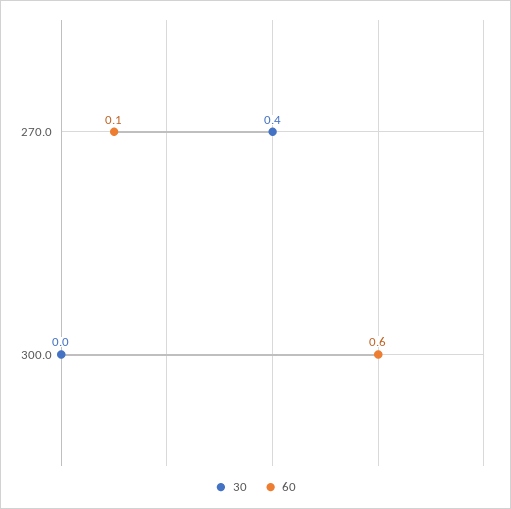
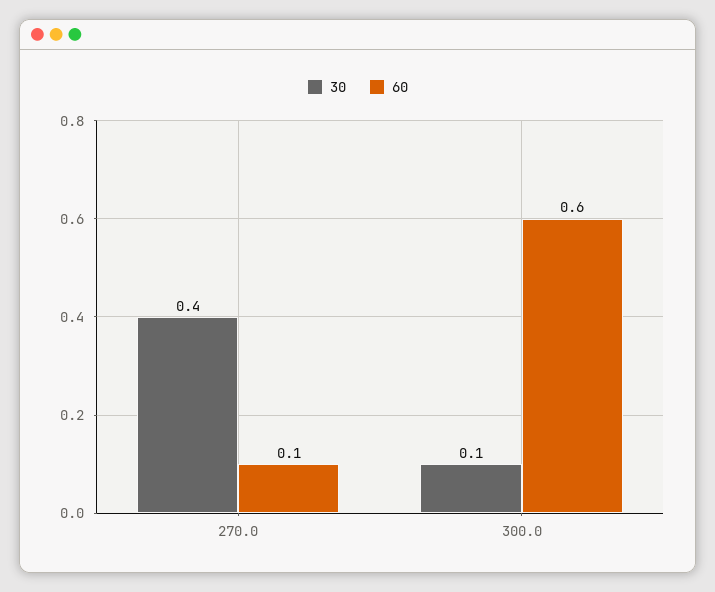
30, 300.0: 0 -> 0.1

